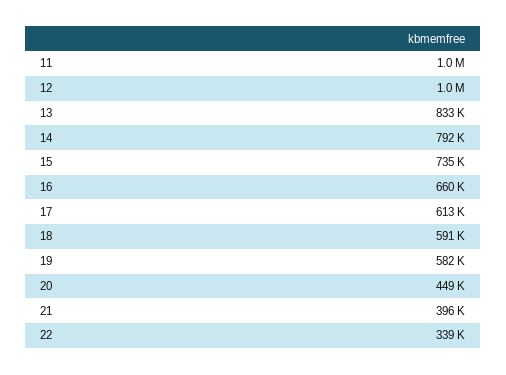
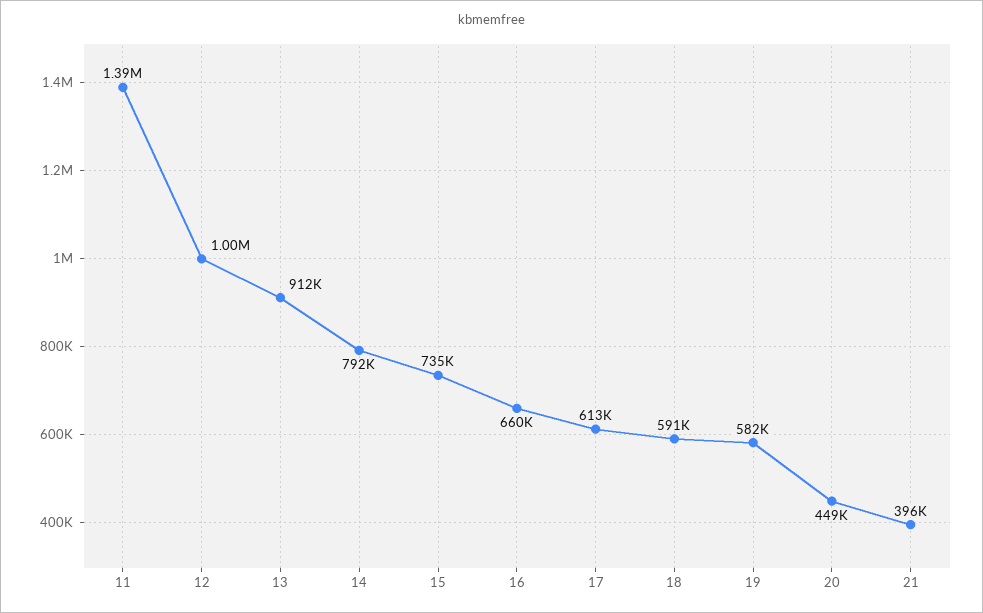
11: 1000000 -> 1390000
13: 833000 -> 912000
22: 339000 -> none

